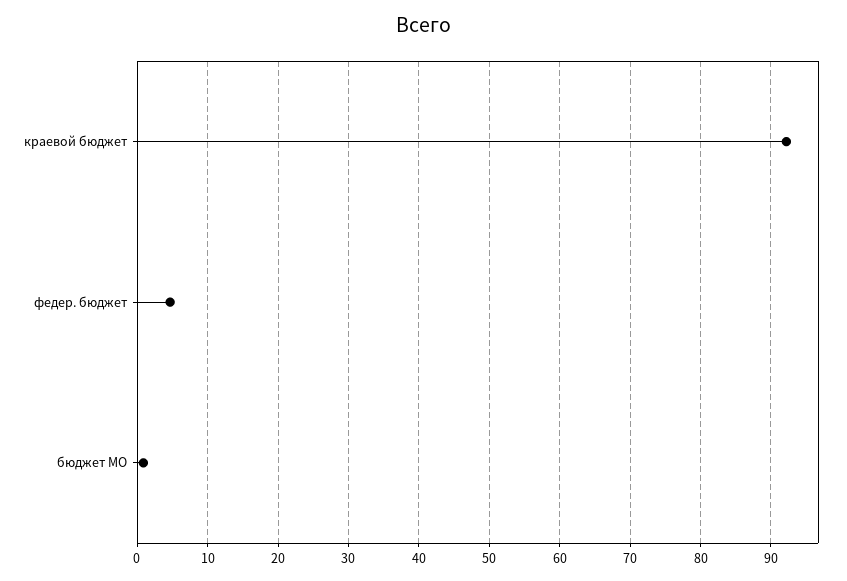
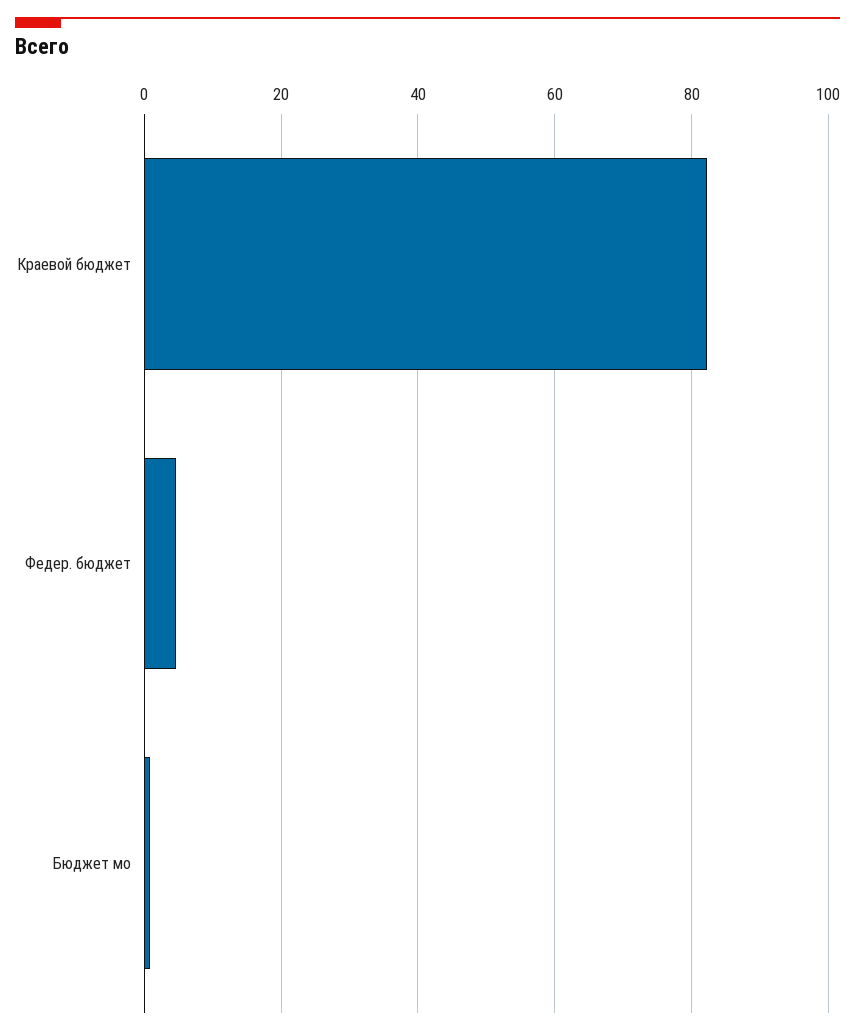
краевой бюджет: 92 -> 82

